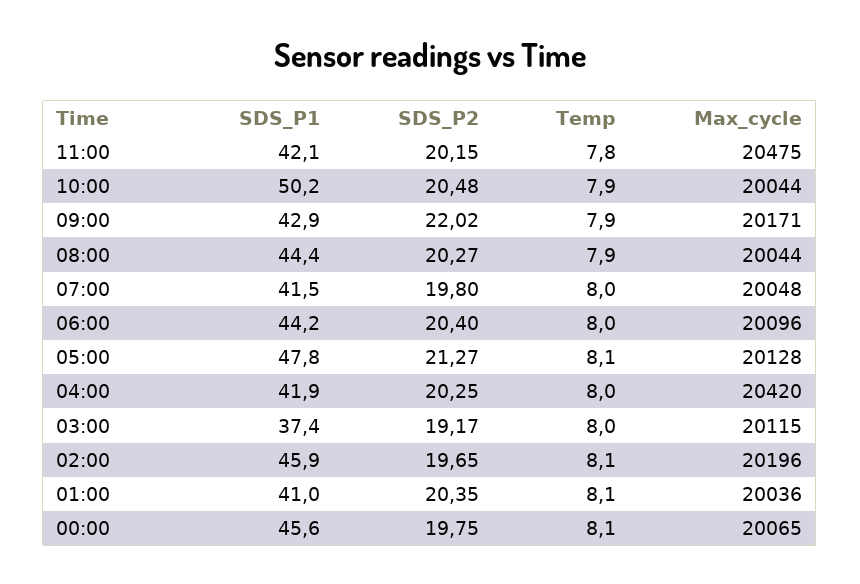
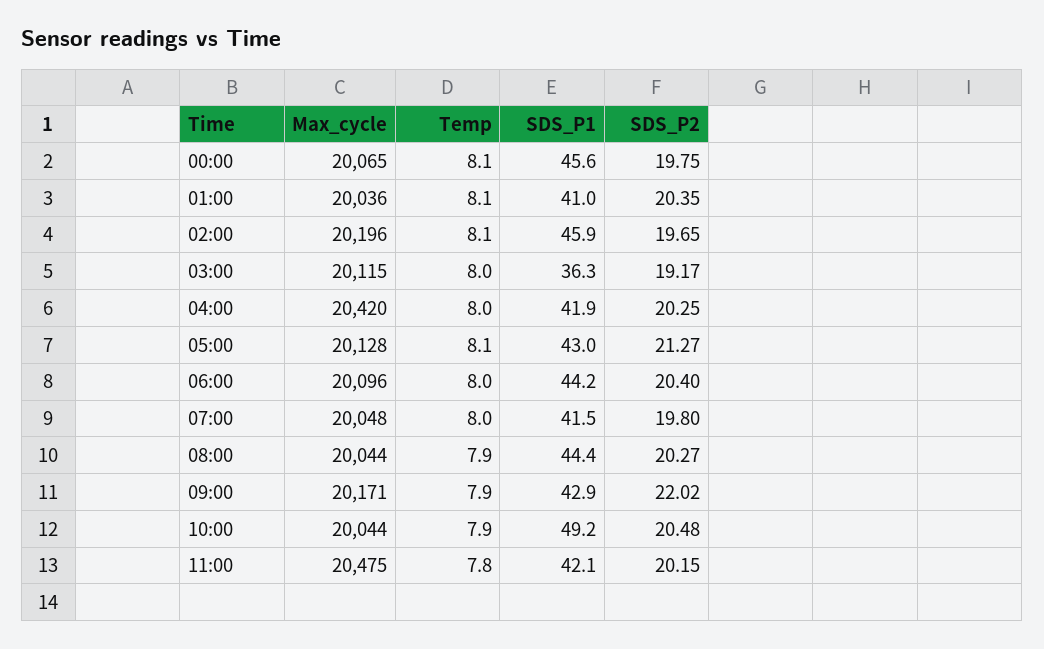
SDS_P1, 10:00: 50.2 -> 49.2
SDS_P1, 05:00: 47.8 -> 43
SDS_P1, 03:00: 37.4 -> 36.3

